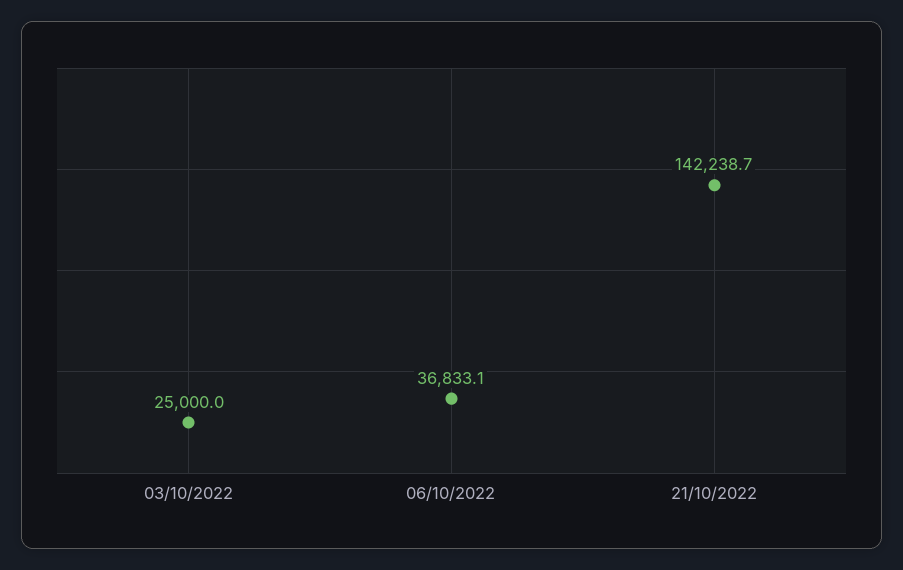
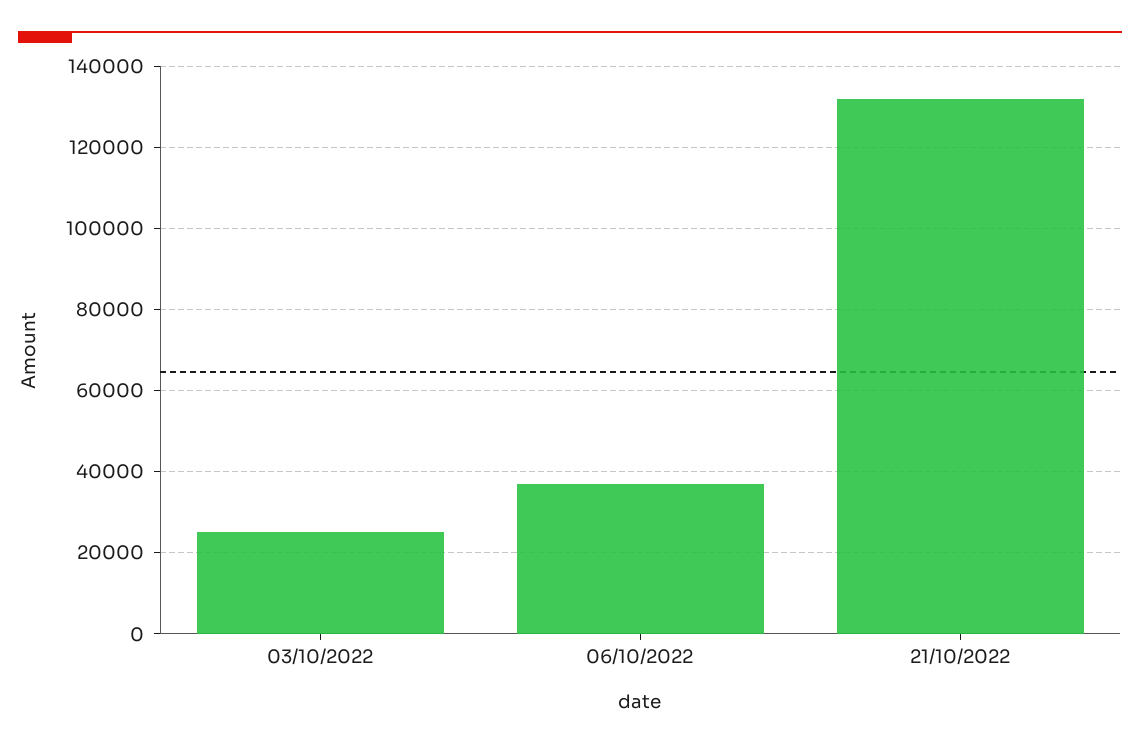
21/10/2022: 142238.7 -> 132000

